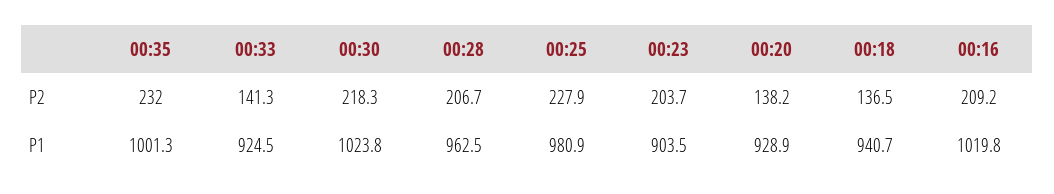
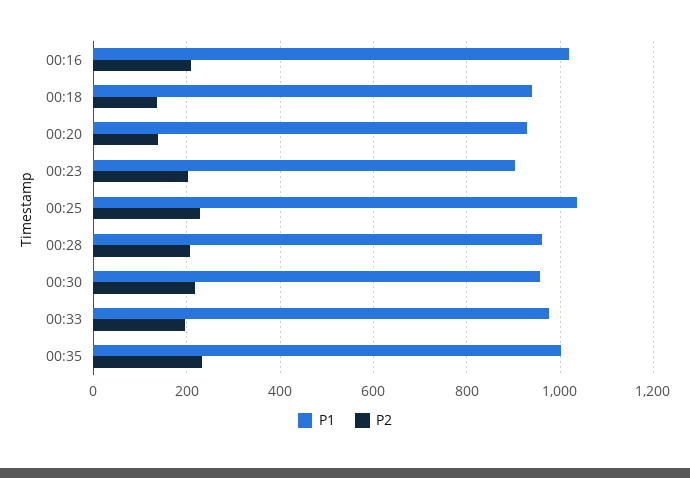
P2, 00:33: 141.3 -> 200
P1, 00:33: 924.5 -> 980
P1, 00:30: 1023.8 -> 960
P1, 00:25: 980.9 -> 1040

